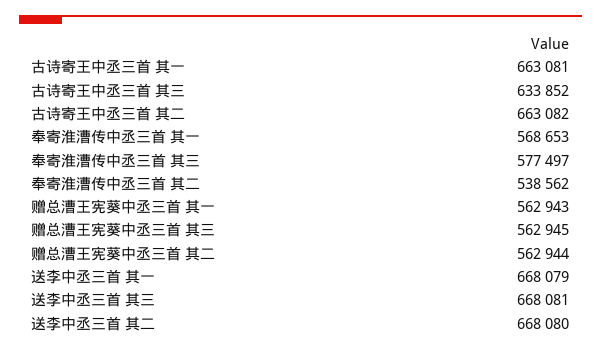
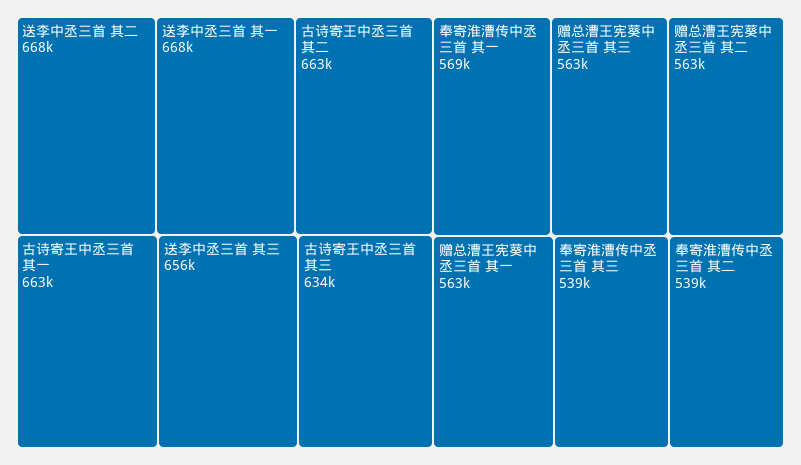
奉寄淮漕传中丞三首 其三: 577497 -> 539000
送李中丞三首 其三: 668081 -> 656000

